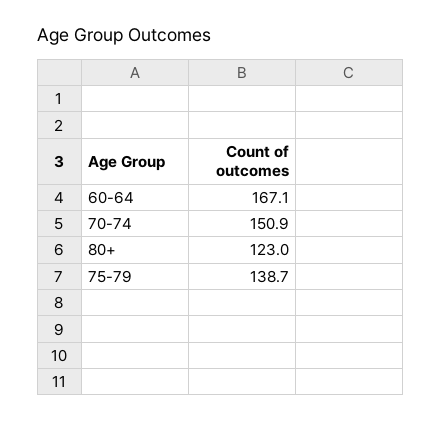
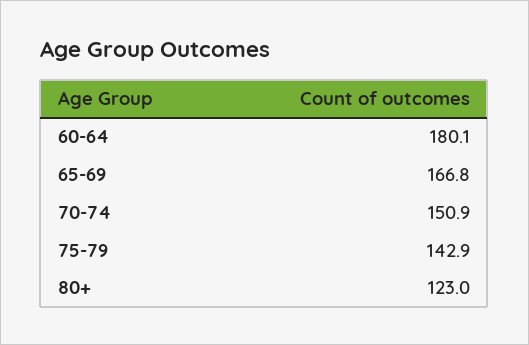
60-64: 167.1 -> 180.1
75-79: 138.7 -> 142.9
65-69: none -> 166.8

